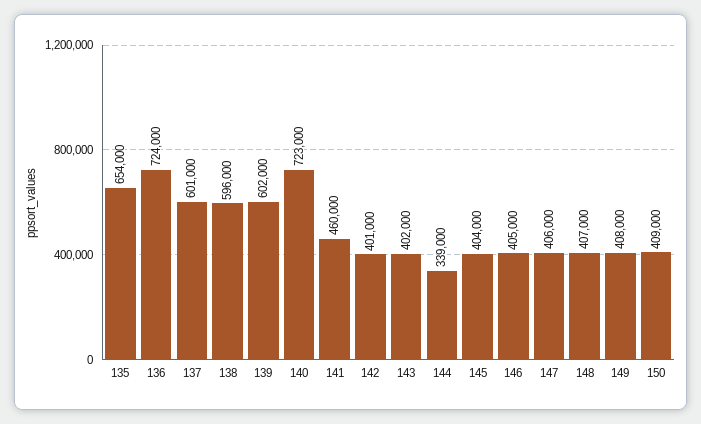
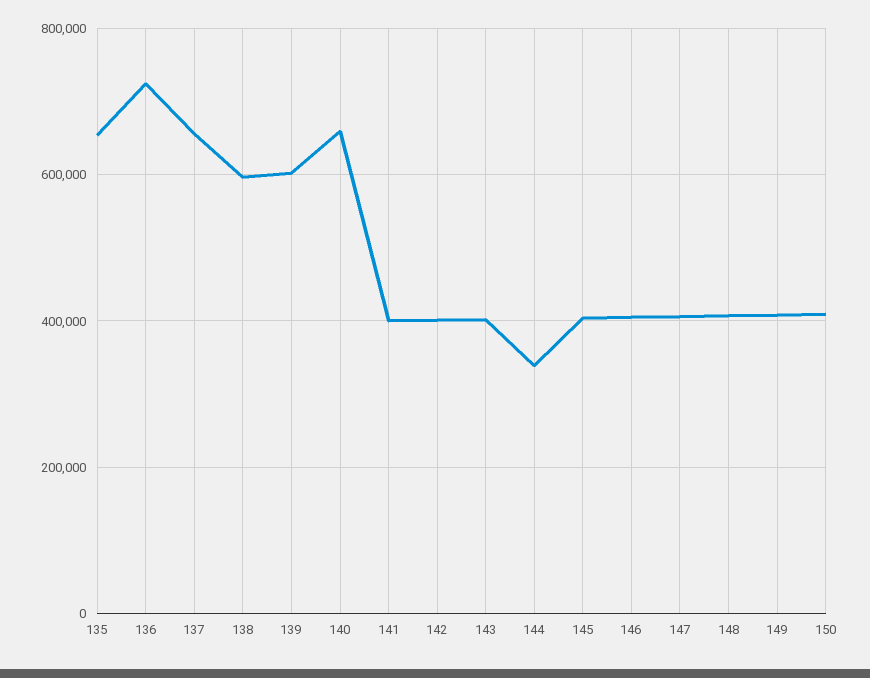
137: 601000 -> 660000
140: 723000 -> 660000
141: 460000 -> 400000

